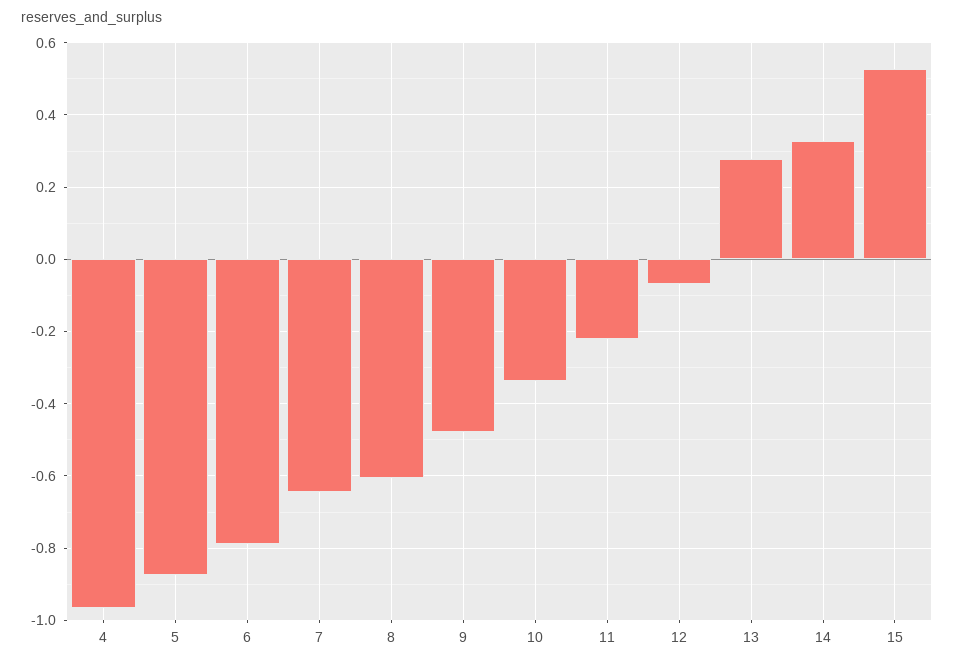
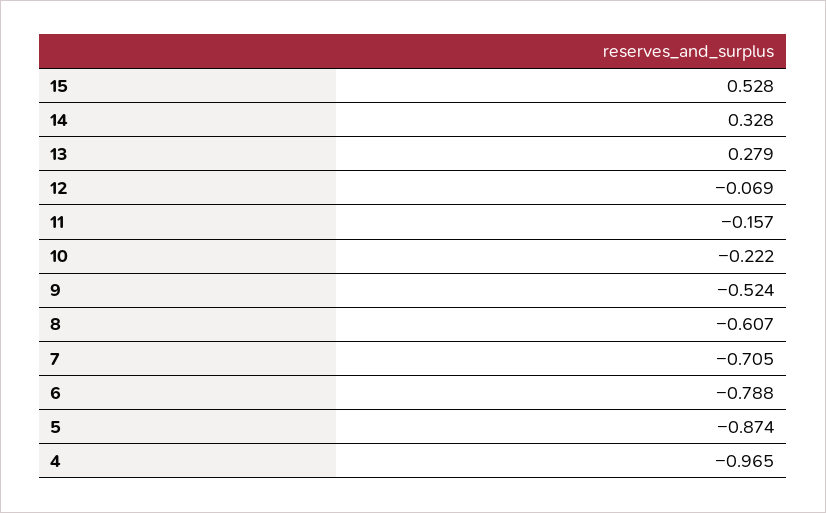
7: -0.64 -> -0.705
9: -0.48 -> -0.524
10: -0.34 -> -0.222
11: -0.22 -> -0.157

